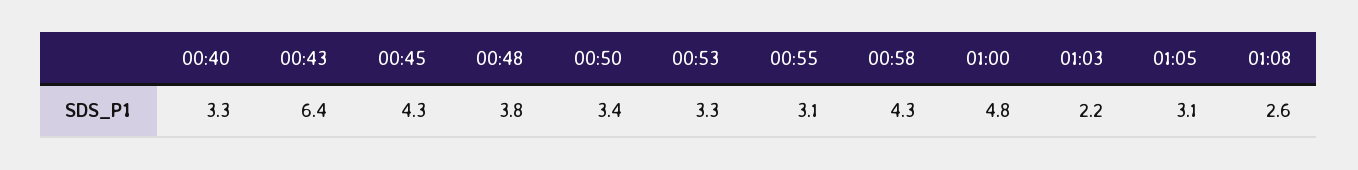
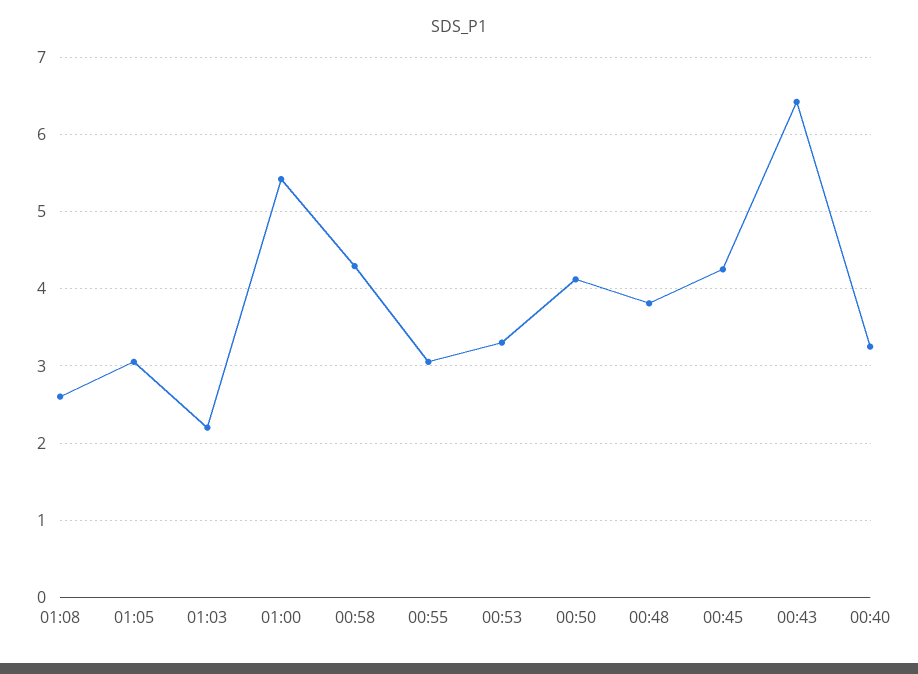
00:50: 3.4 -> 4.1
01:00: 4.8 -> 5.4

